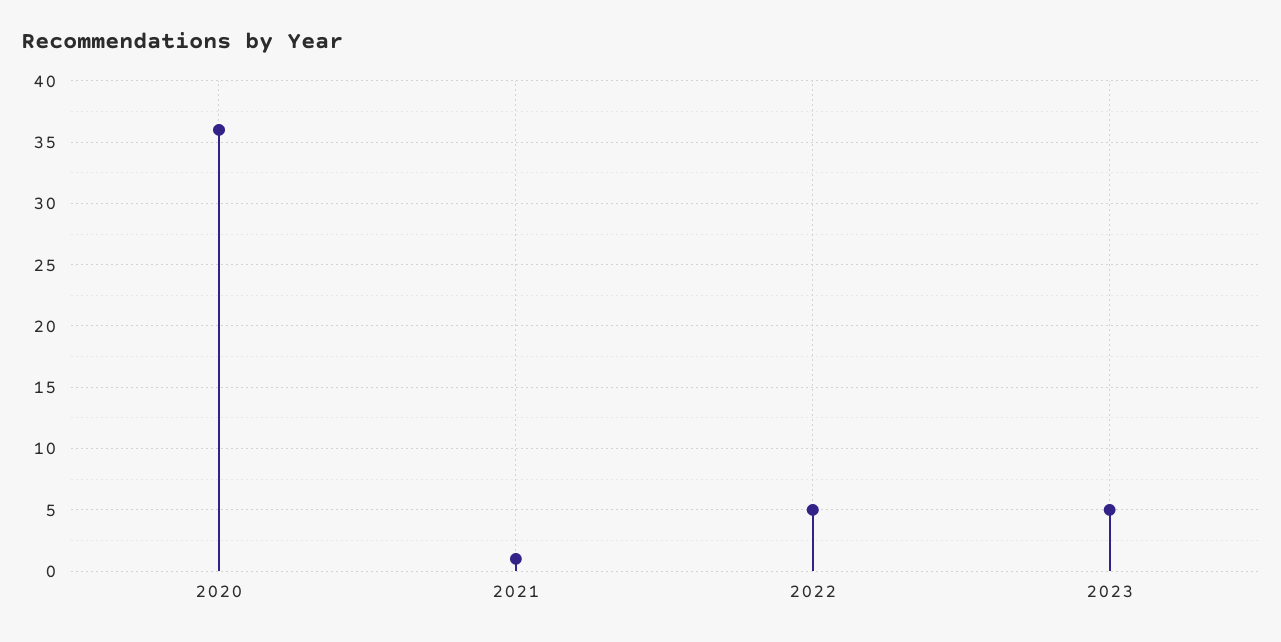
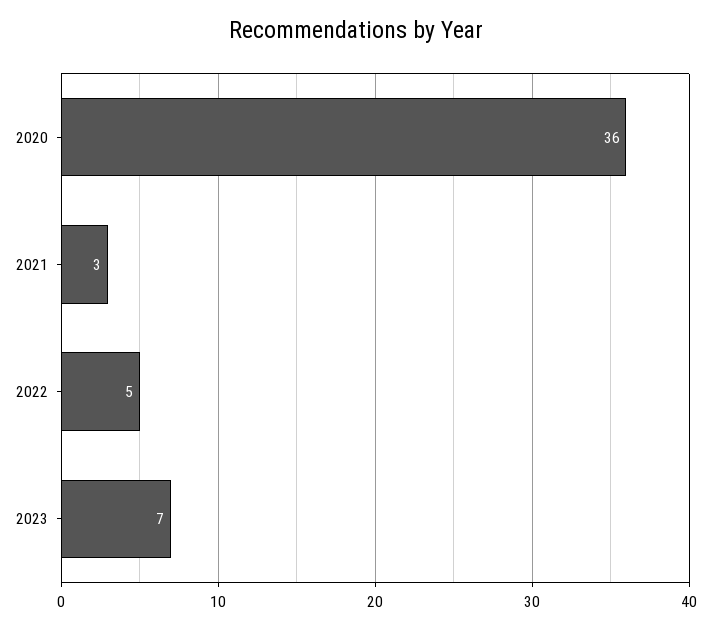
2021: 1 -> 3
2023: 5 -> 7

